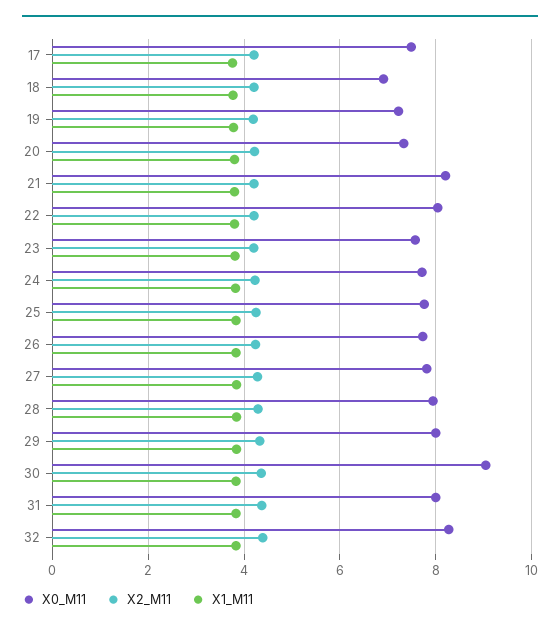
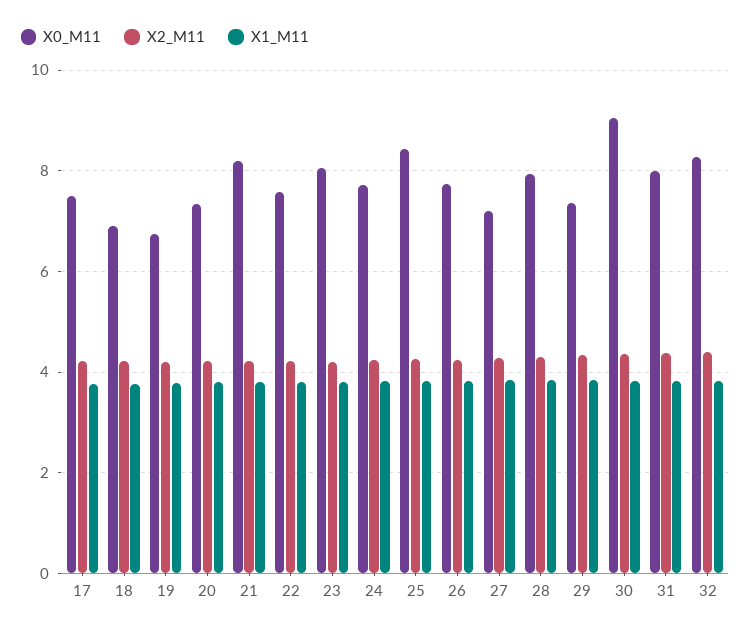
X0_M11, 19: 7.2 -> 6.8
X0_M11, 22: 8 -> 7.6
X0_M11, 23: 7.6 -> 8
X0_M11, 25: 7.8 -> 8.4
X0_M11, 27: 7.8 -> 7.2
X0_M11, 29: 8 -> 7.4

